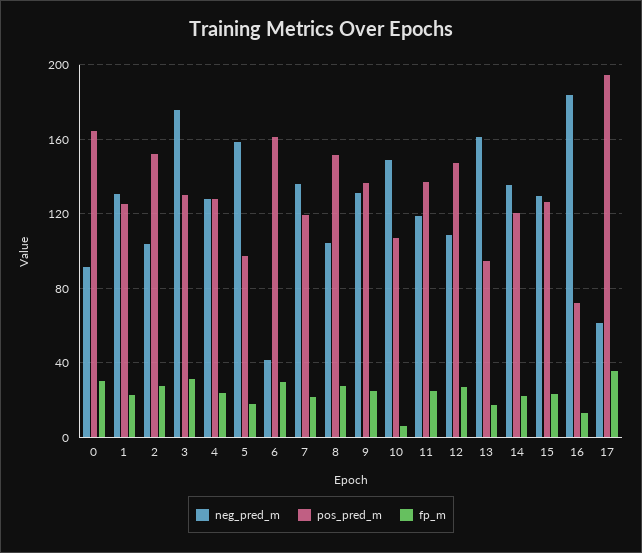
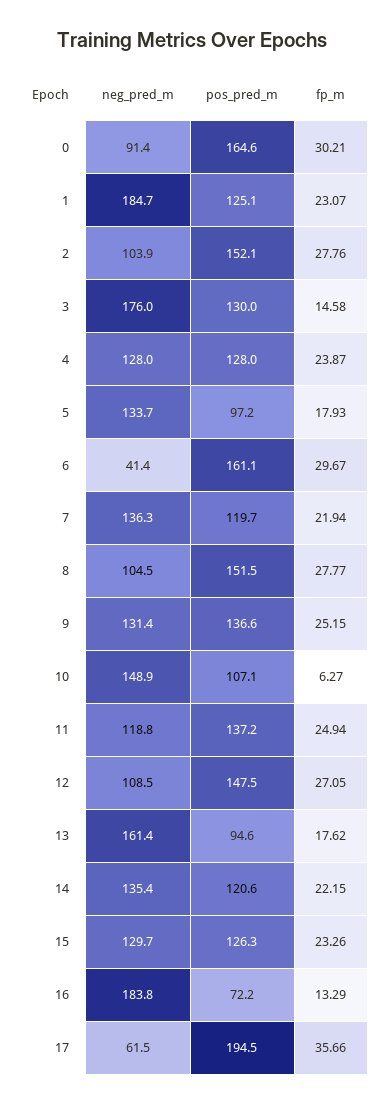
neg_pred_m, 1: 130 -> 184.7
fp_m, 3: 30 -> 14.58
neg_pred_m, 5: 160 -> 133.7

